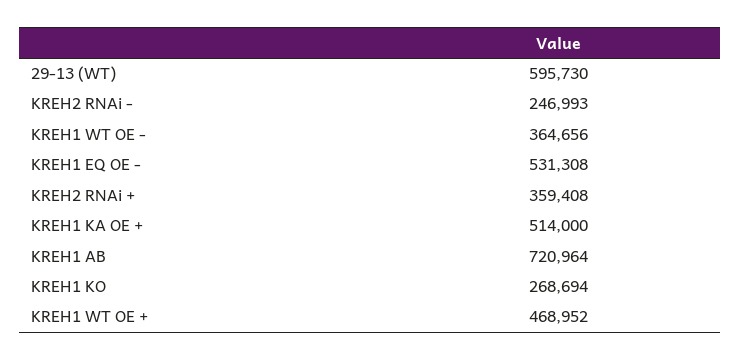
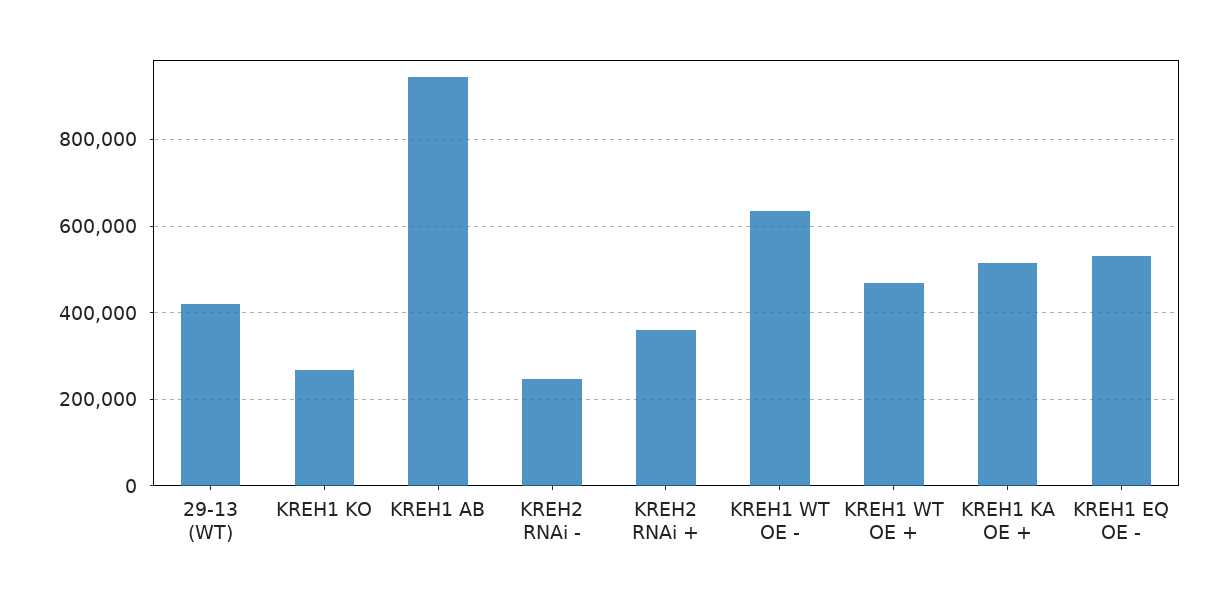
29-13 (WT): 595730 -> 420000
KREH1 WT OE -: 364656 -> 640000
KREH1 AB: 720964 -> 940000

